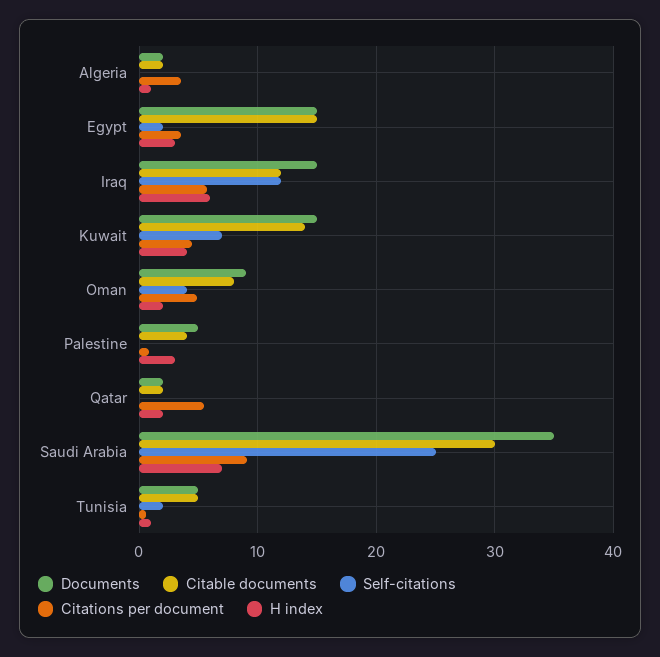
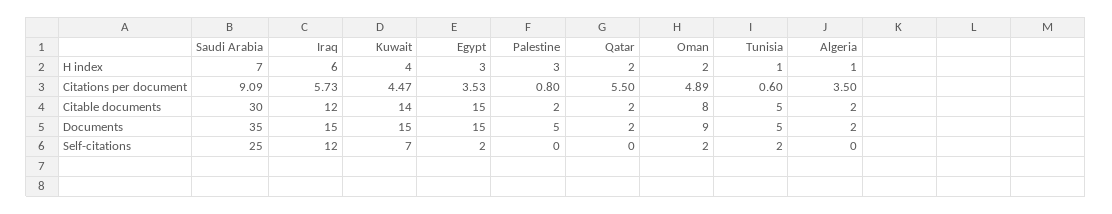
Self-citations, Oman: 4 -> 2
Citable documents, Palestine: 4 -> 2

